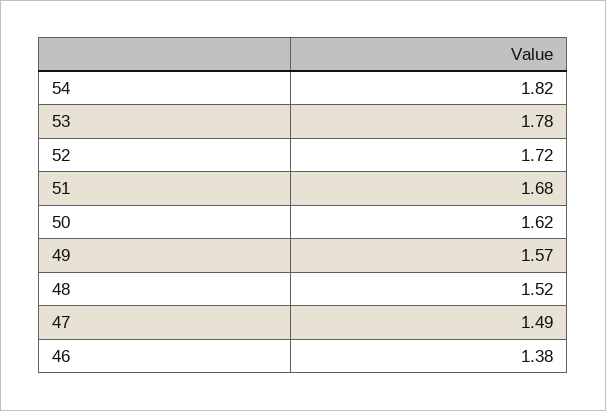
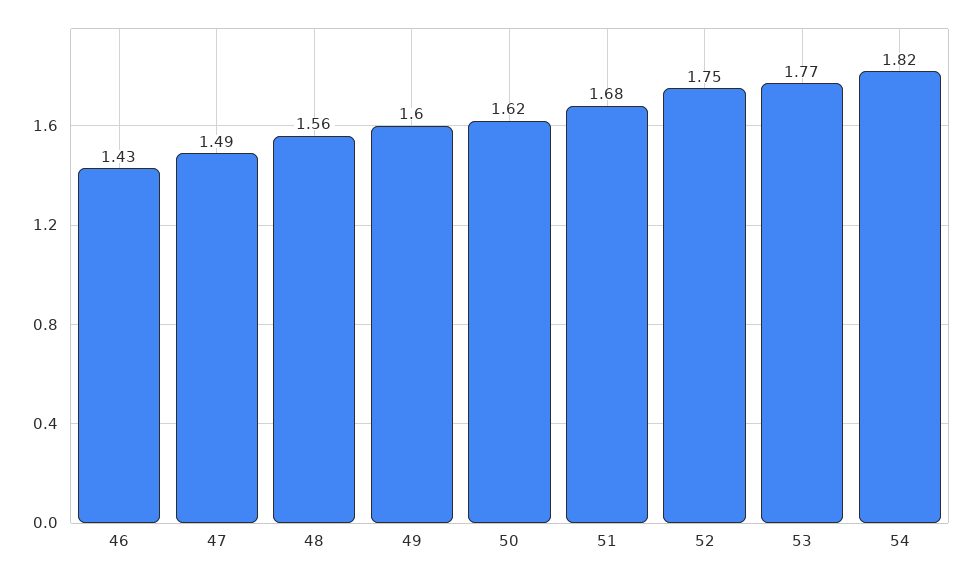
53: 1.78 -> 1.77
52: 1.72 -> 1.75
49: 1.57 -> 1.6
48: 1.52 -> 1.56
46: 1.38 -> 1.43

